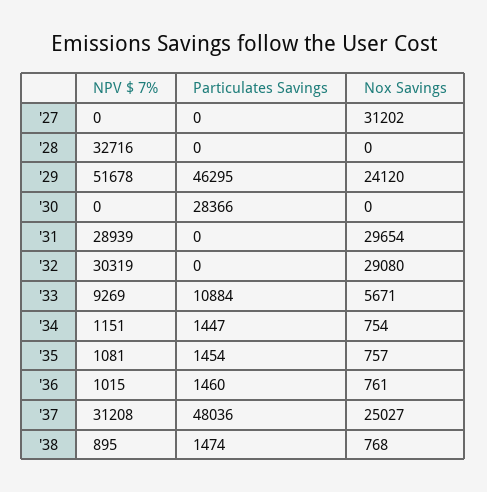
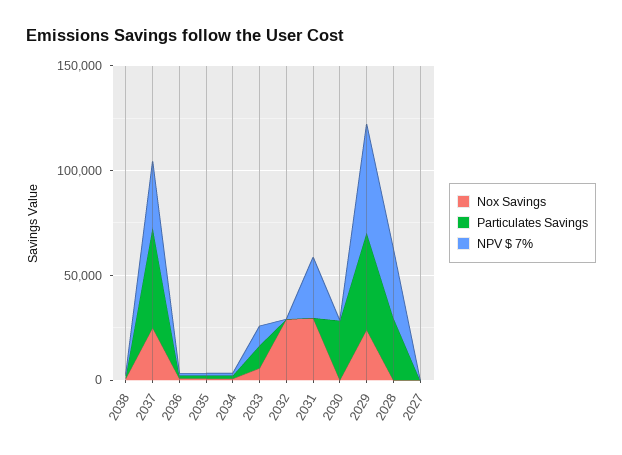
Nox Savings, '27: 31202 -> 0
Particulates Savings, '28: 0 -> 30000
NPV $ 7%, '32: 30319 -> 0

